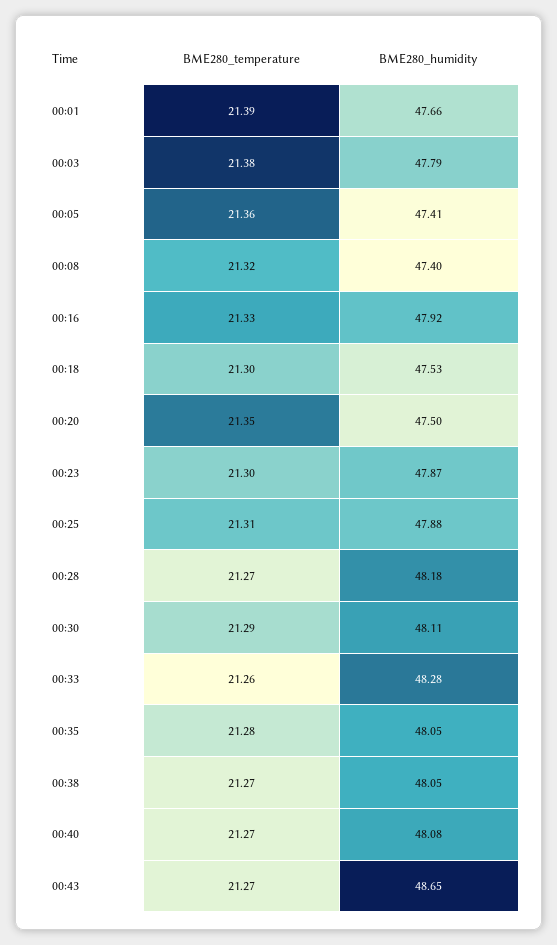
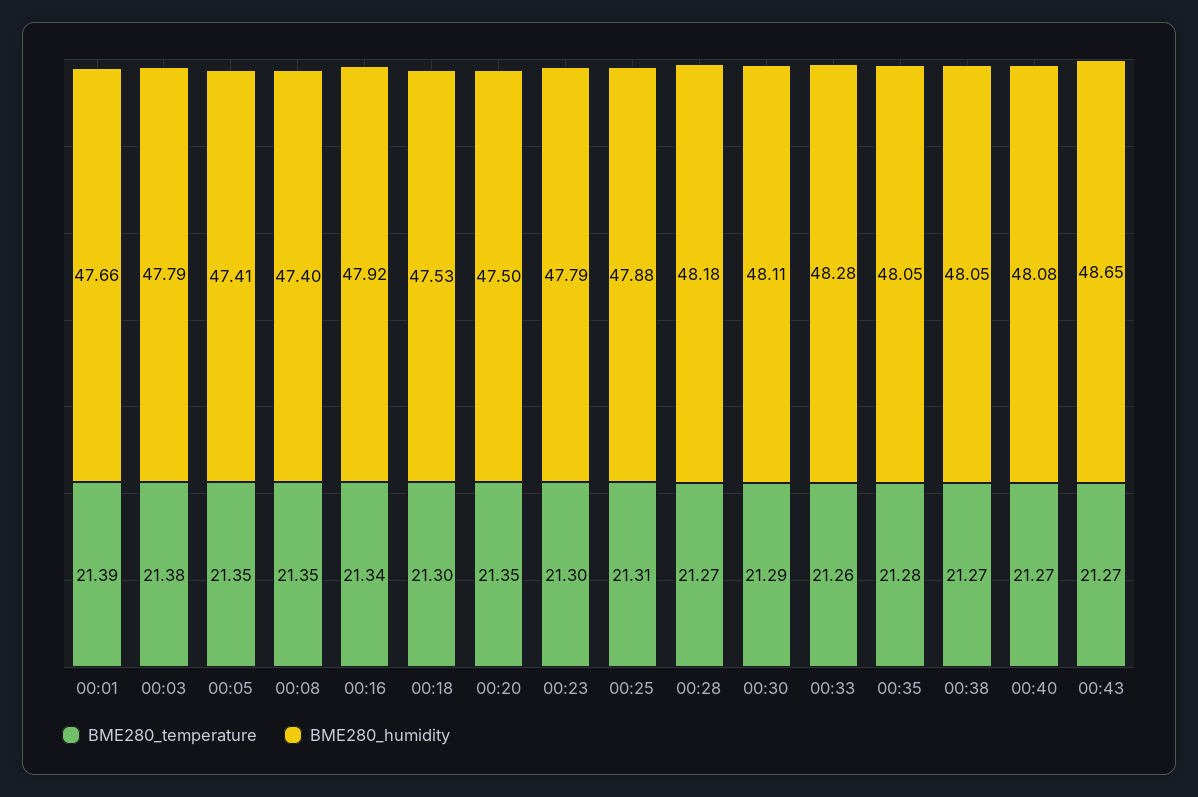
BME280_temperature, 00:05: 21.36 -> 21.35
BME280_temperature, 00:08: 21.32 -> 21.35
BME280_temperature, 00:16: 21.33 -> 21.34
BME280_humidity, 00:23: 47.87 -> 47.79

